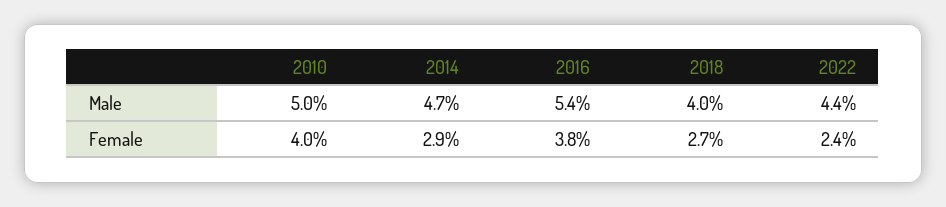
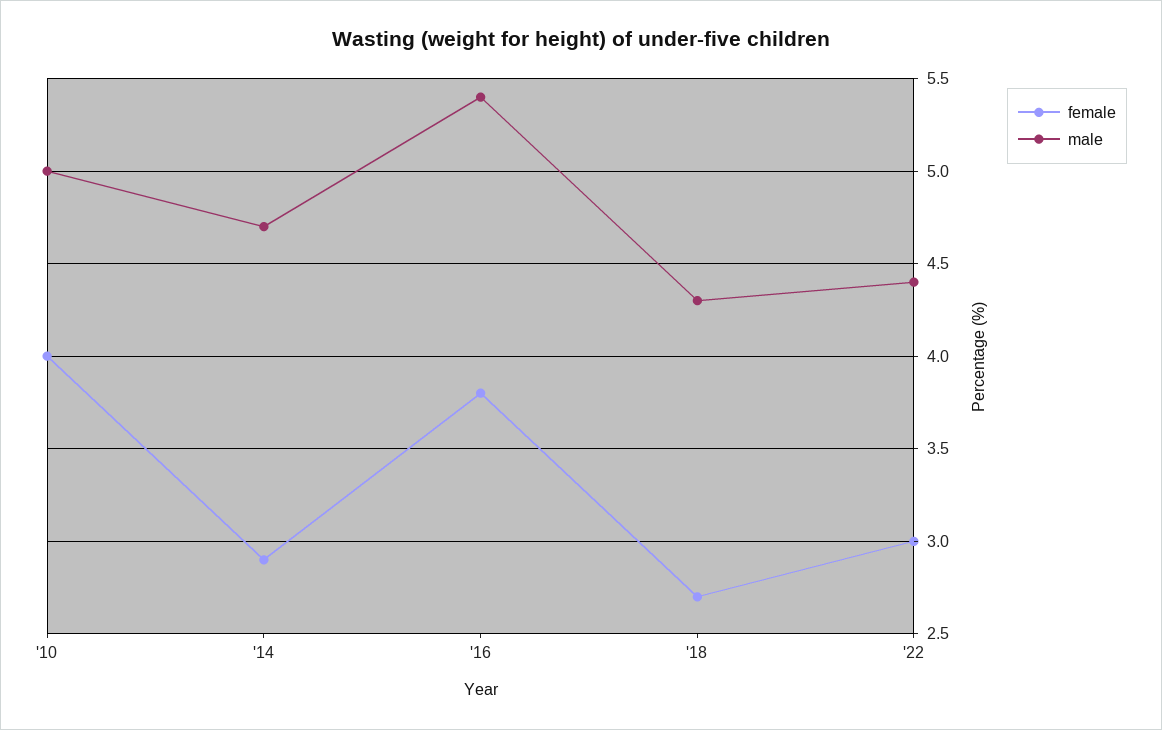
Male, 2018: 4 -> 4.3
Female, 2022: 2.4 -> 3

